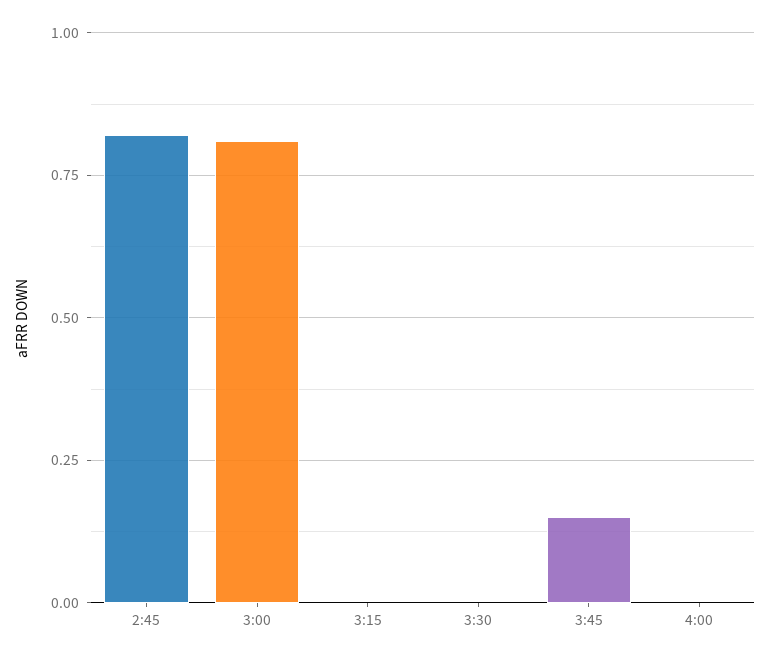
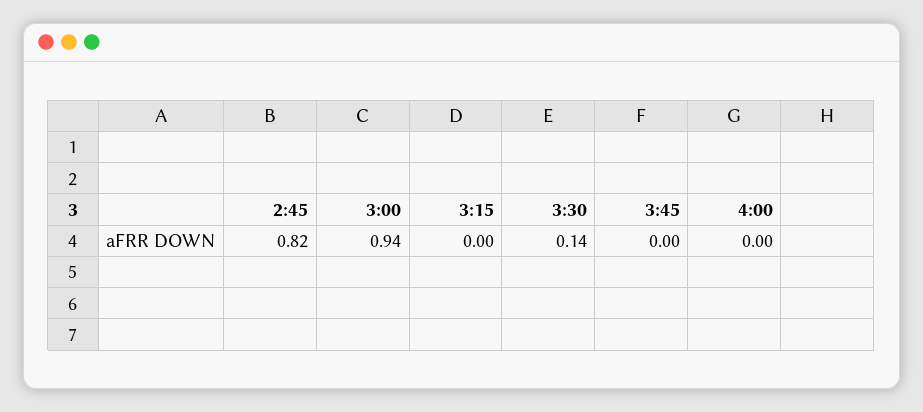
3:00: 0.8 -> 0.94
3:30: 0 -> 0.14
3:45: 0.15 -> 0

